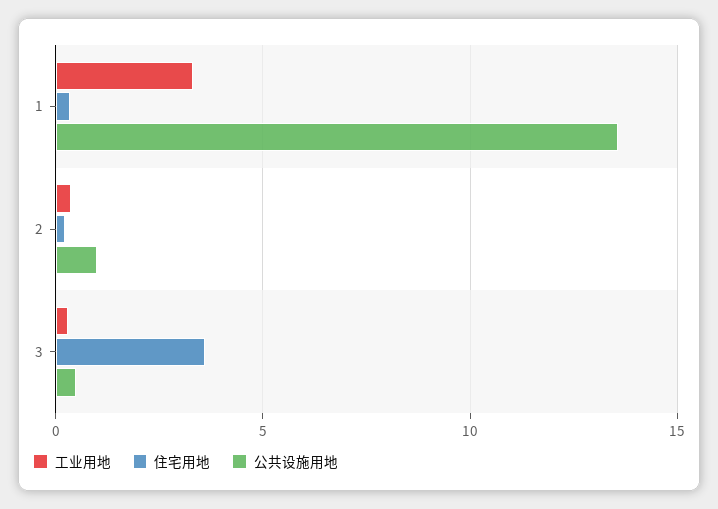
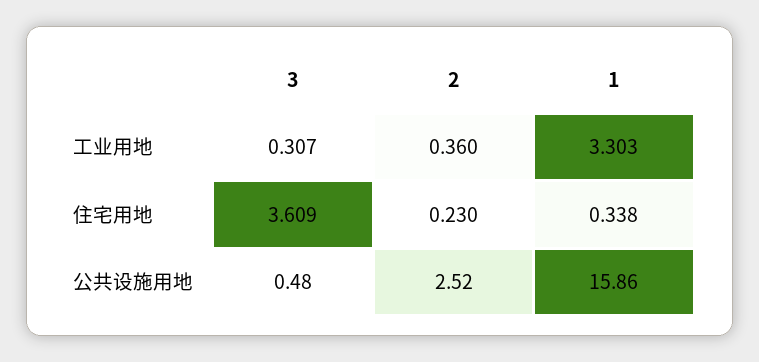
公共设施用地, 1: 13.5 -> 15.86
公共设施用地, 2: 1 -> 2.52

